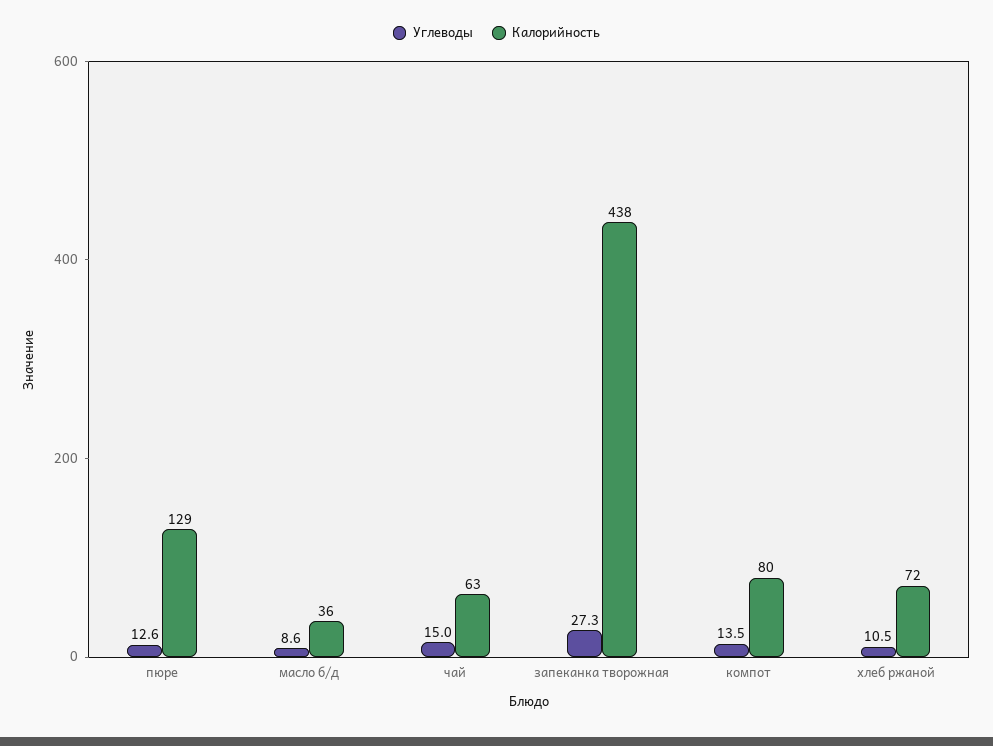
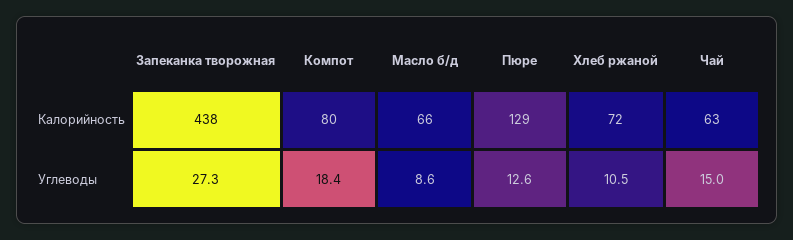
Калорийность, масло б/д: 36 -> 66
Углеводы, компот: 13.5 -> 18.4

